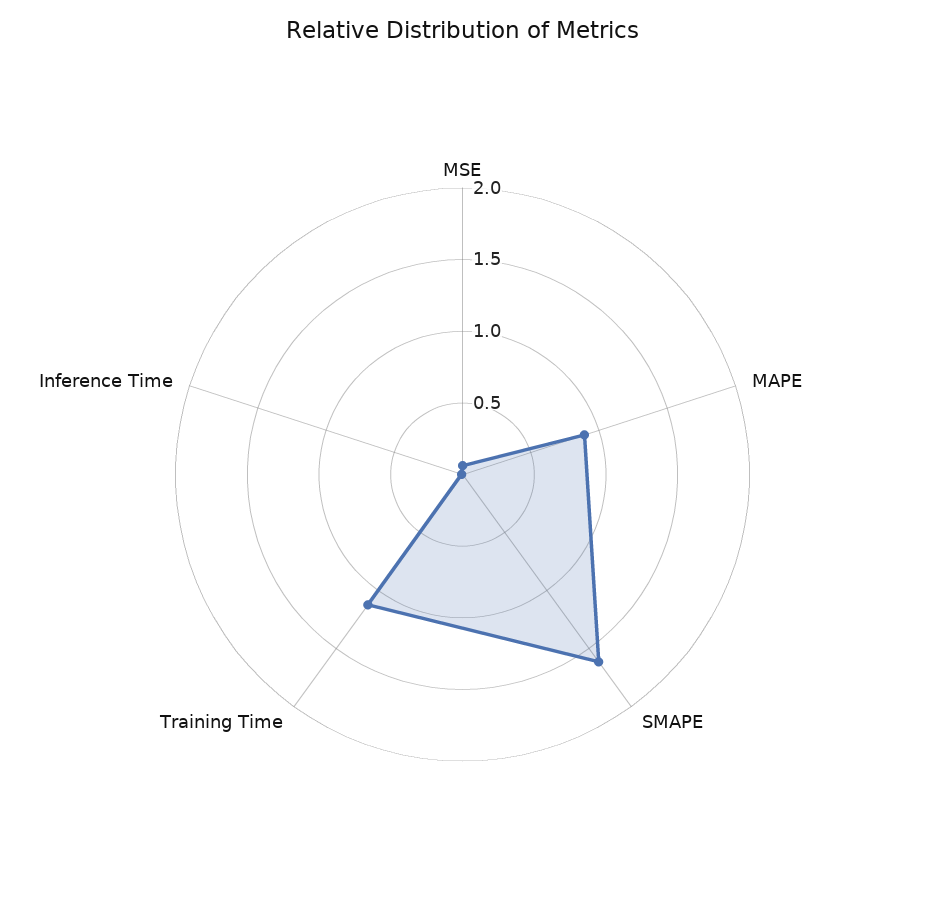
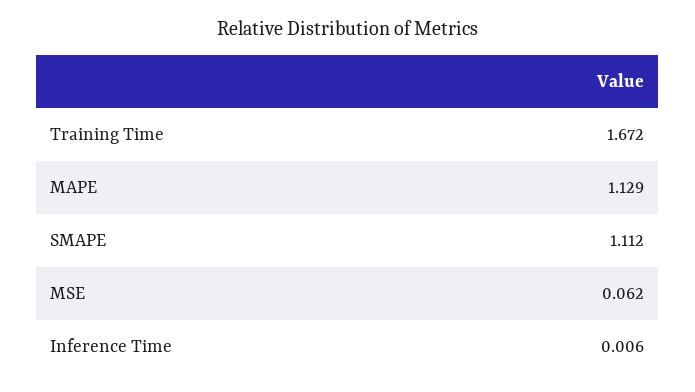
MAPE: 0.9 -> 1.129
SMAPE: 1.6 -> 1.112
Training Time: 1.1 -> 1.672

